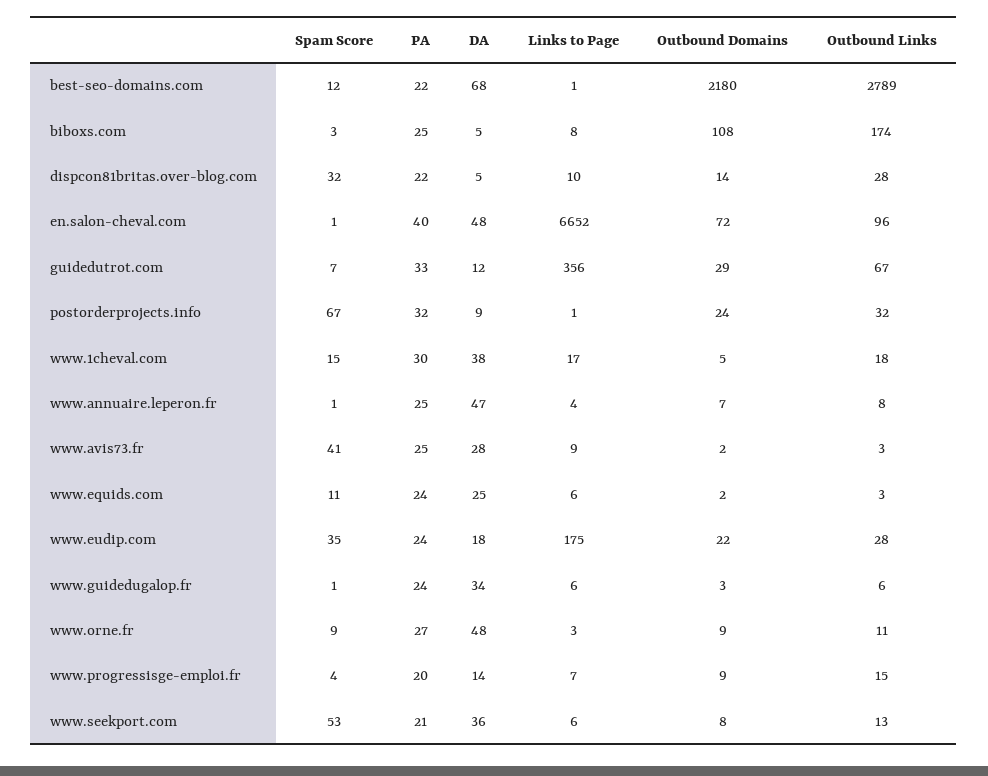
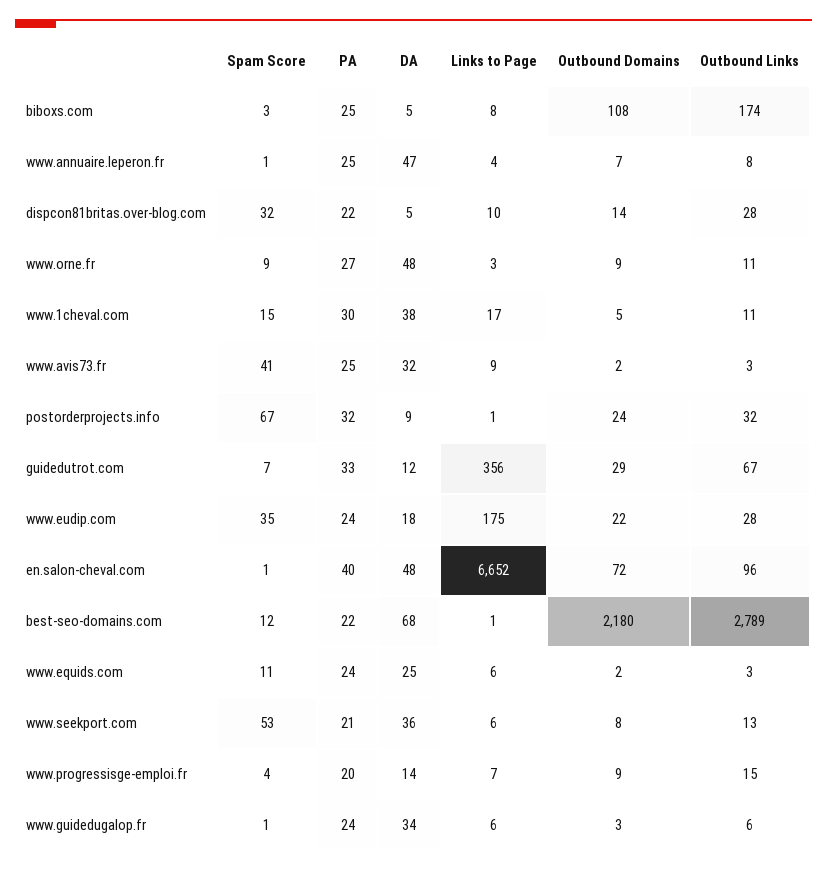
Outbound Links, www.1cheval.com: 18 -> 11
DA, www.avis73.fr: 28 -> 32

